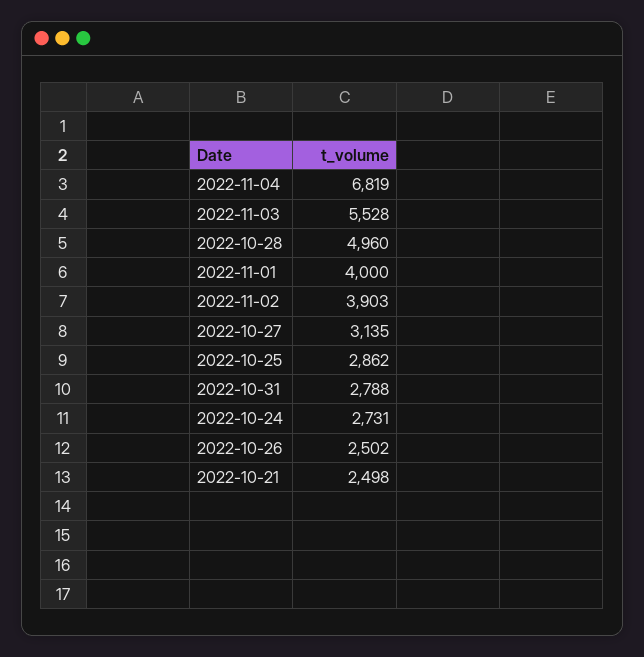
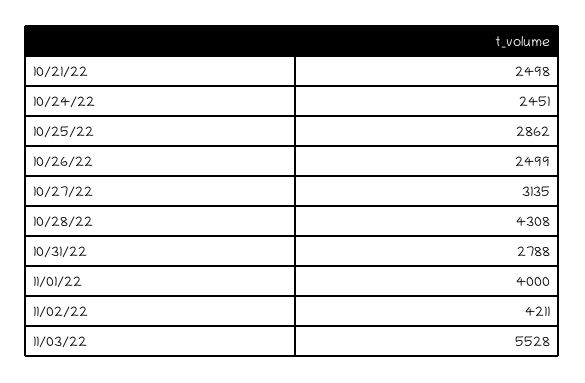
2022-11-04: 6819 -> none
2022-10-28: 4960 -> 4308
2022-11-02: 3903 -> 4211
2022-10-24: 2731 -> 2451
2022-10-26: 2502 -> 2499

